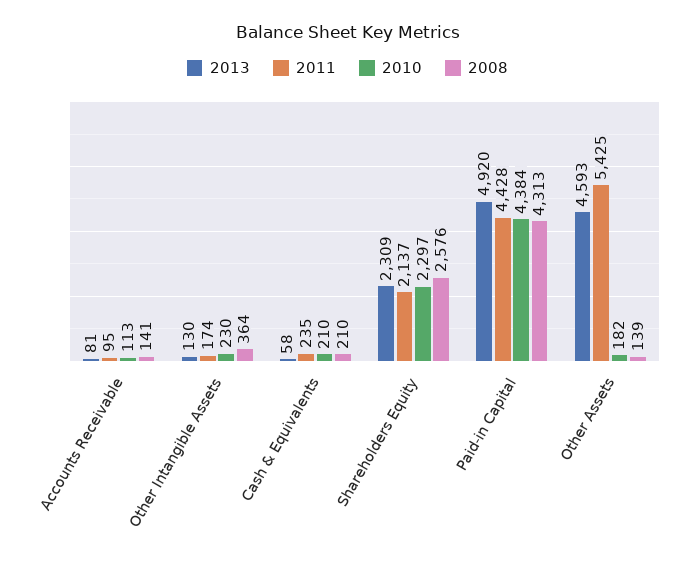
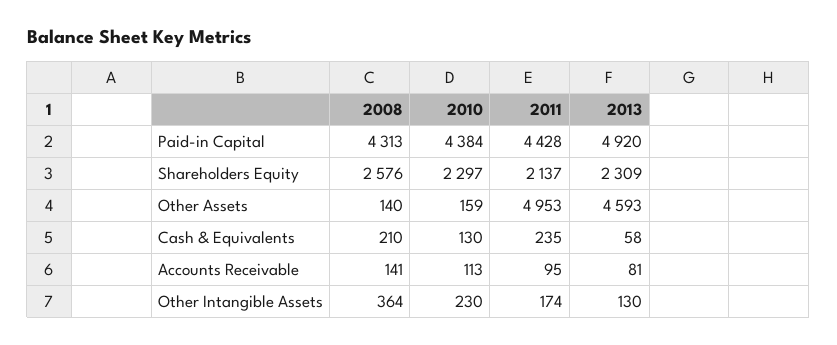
2010, Cash & Equivalents: 210 -> 130
2011, Other Assets: 5425 -> 4953
2010, Other Assets: 182 -> 159
2008, Other Assets: 139 -> 140

